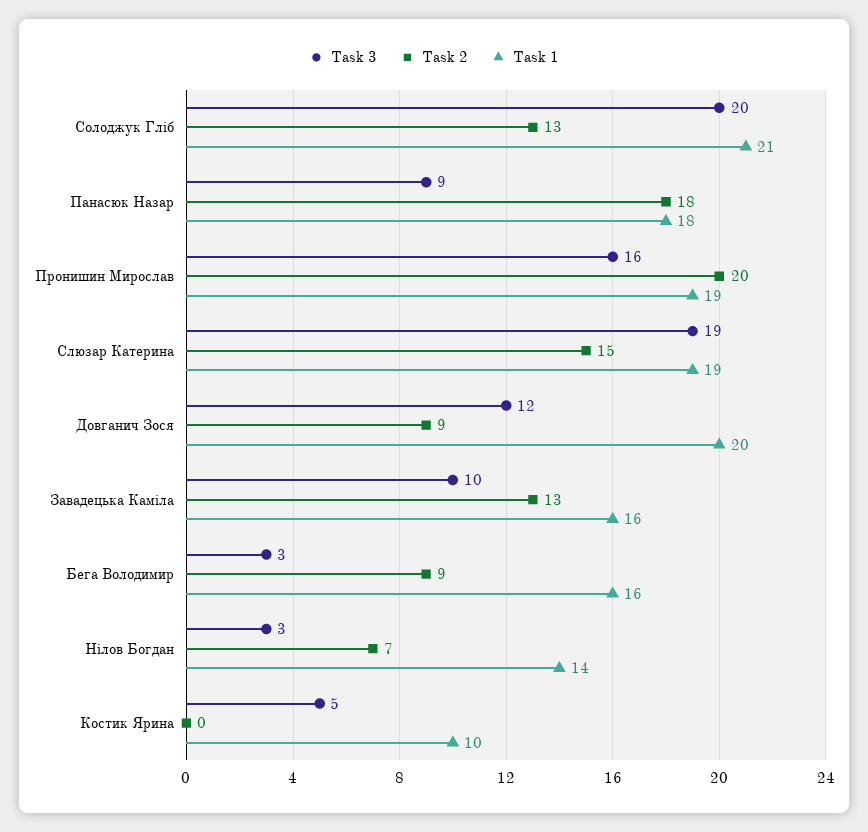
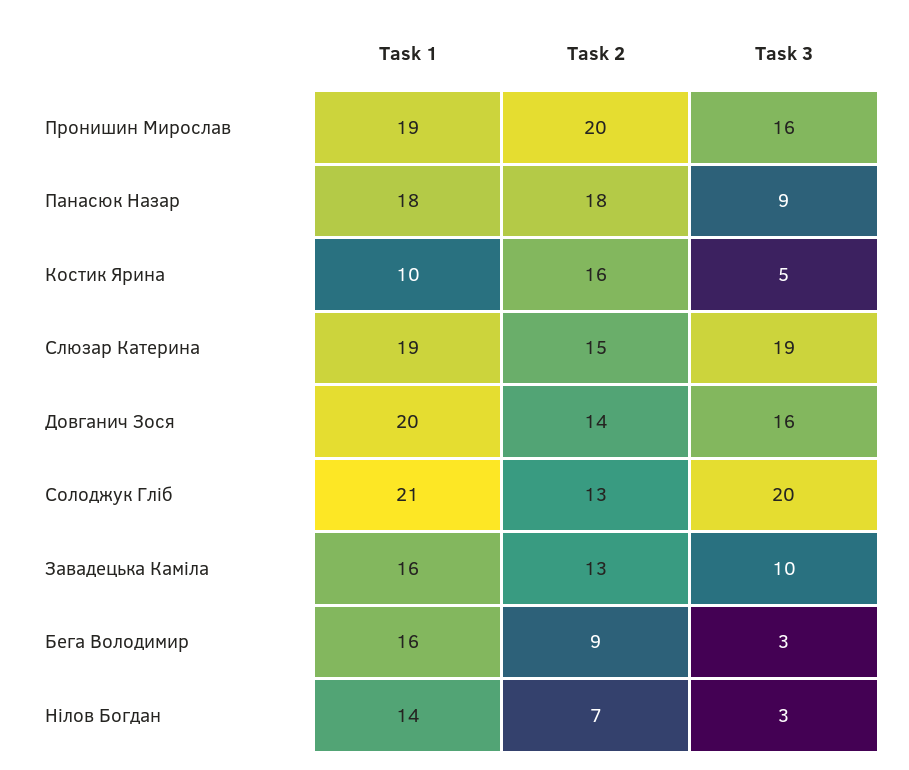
Task 3, Довганич Зося: 12 -> 16
Task 2, Довганич Зося: 9 -> 14
Task 2, Костик Ярина: 0 -> 16

